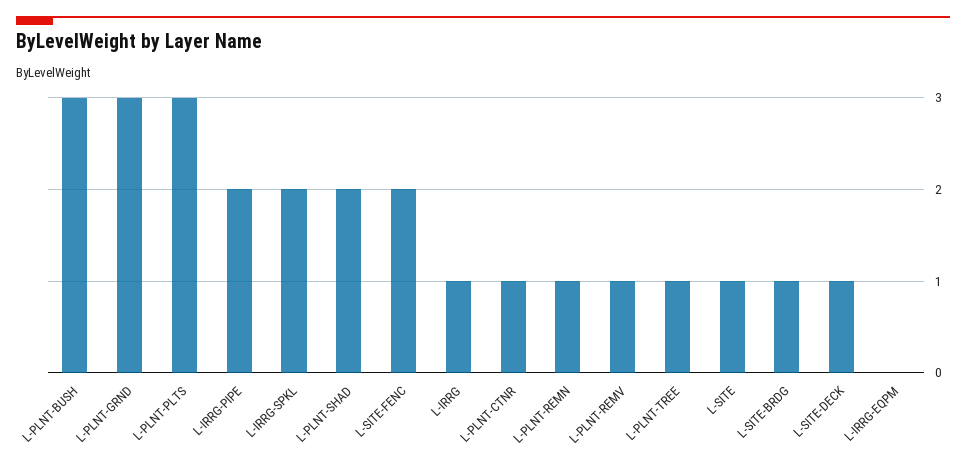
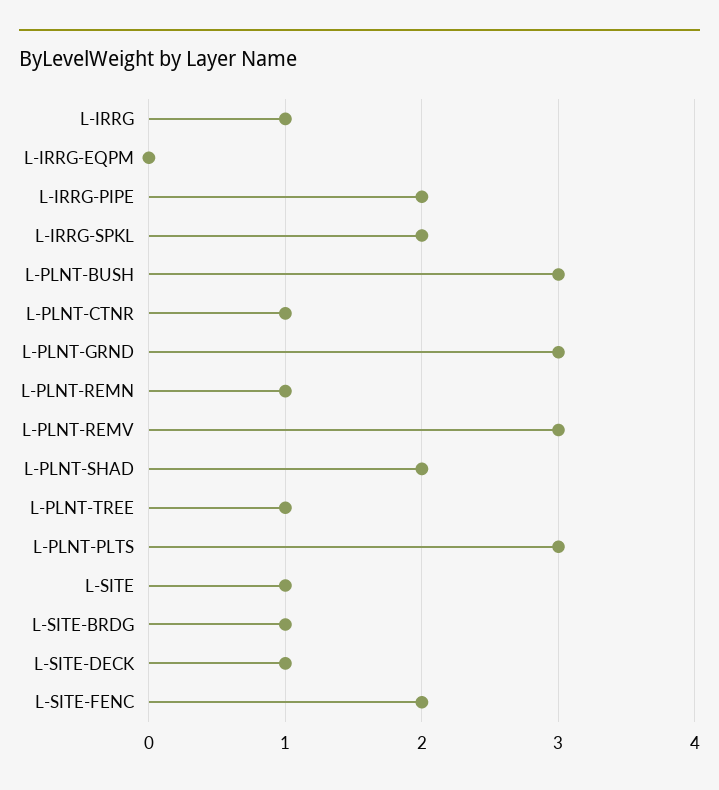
L-PLNT-REMV: 1 -> 3

